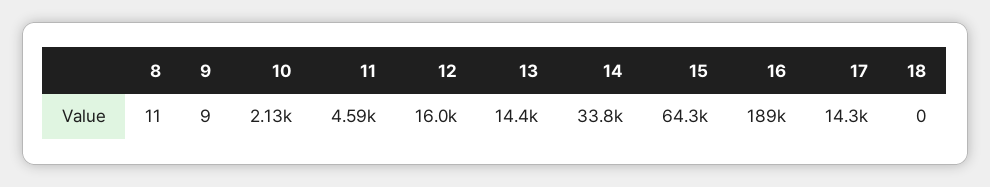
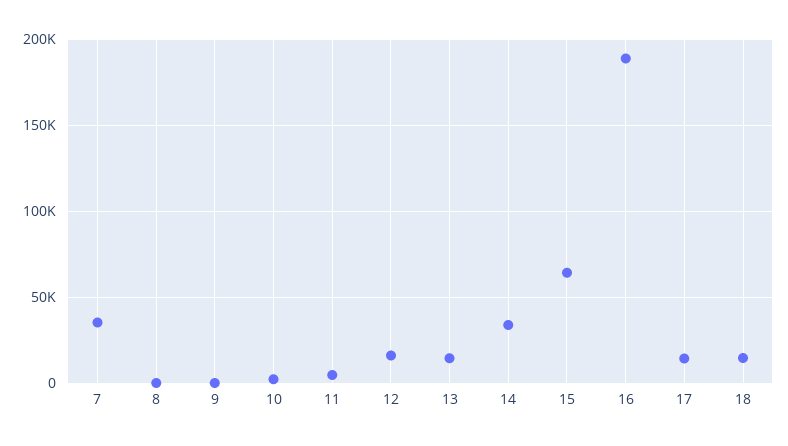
18: 0 -> 15000
7: none -> 35000

